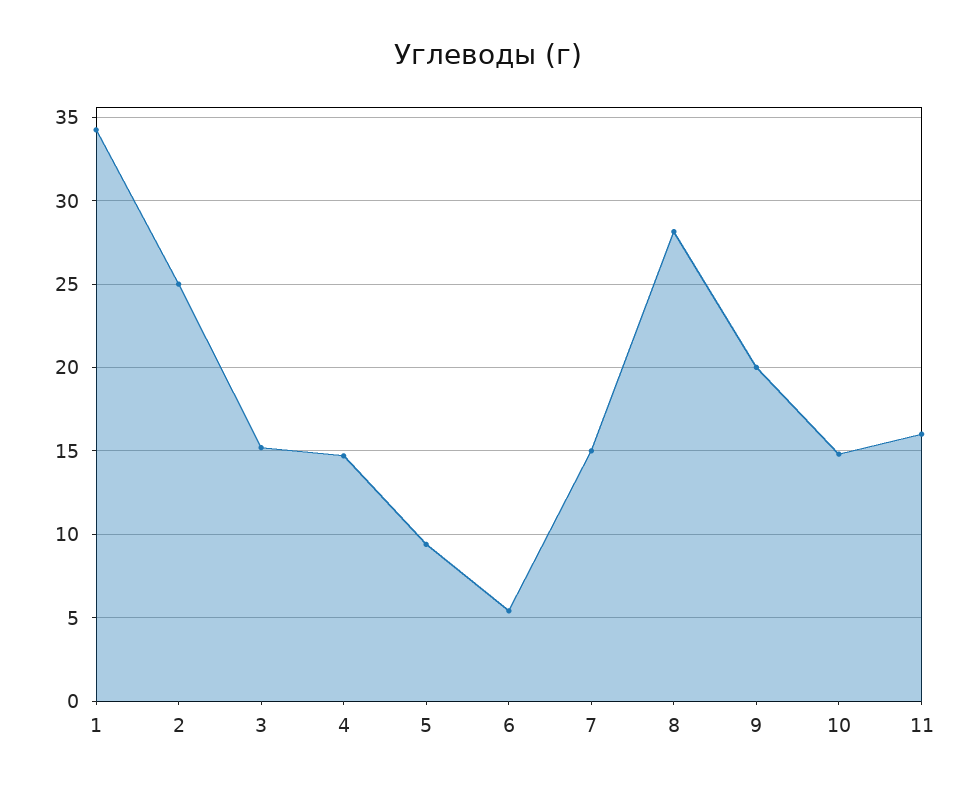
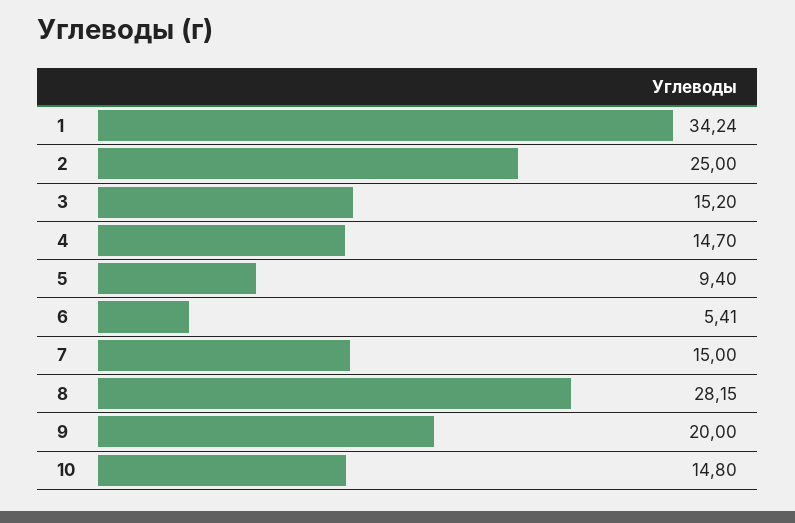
11: 16 -> none

